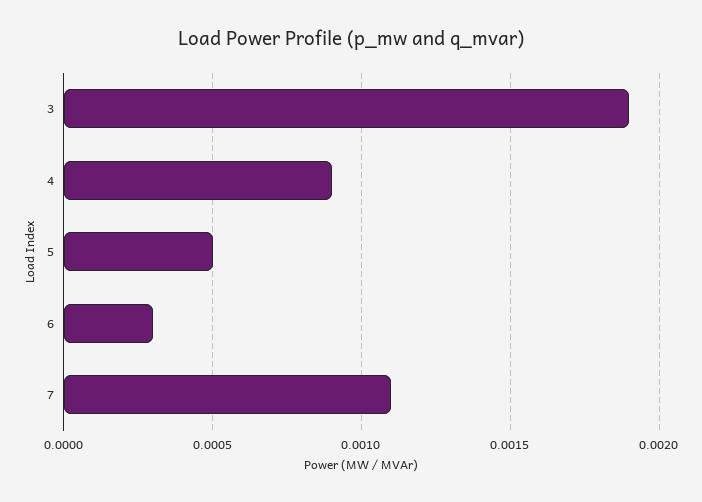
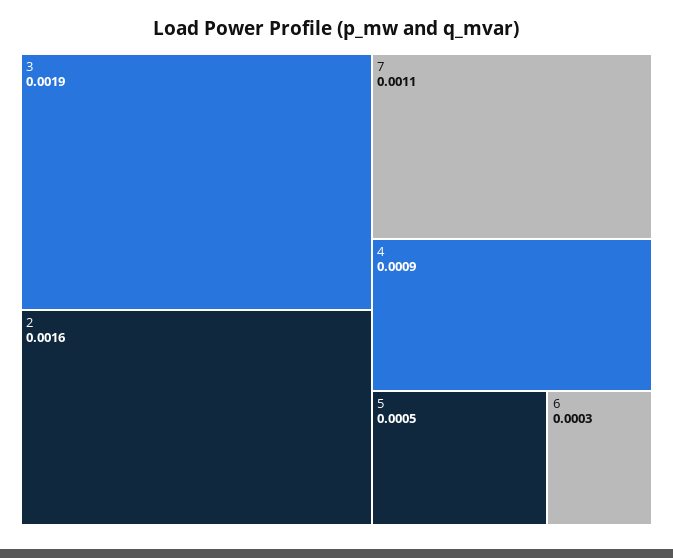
2: none -> 0.0016

